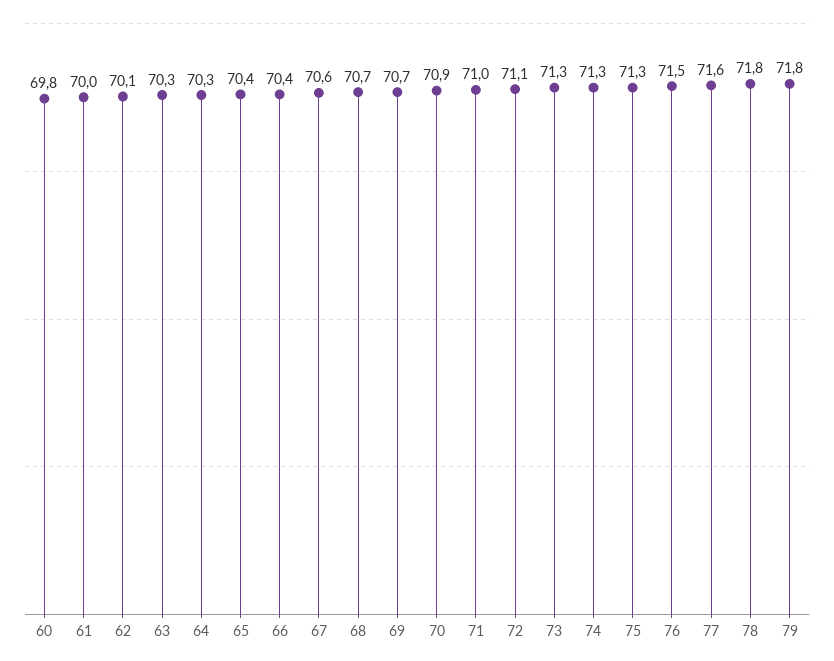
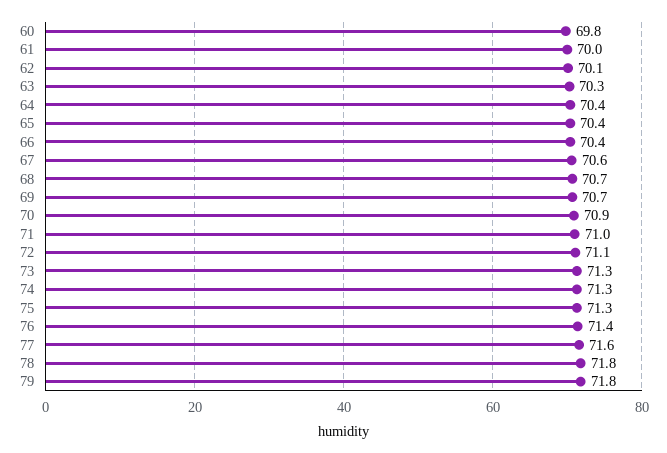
64: 70.3 -> 70.4
76: 71.5 -> 71.4

